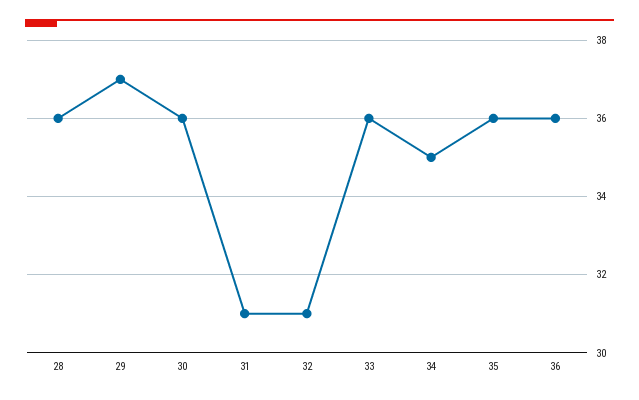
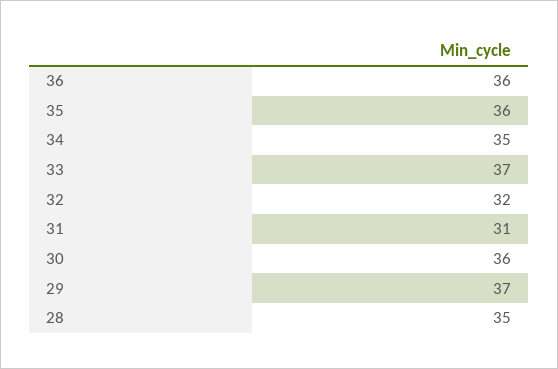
28: 36 -> 35
32: 31 -> 32
33: 36 -> 37

